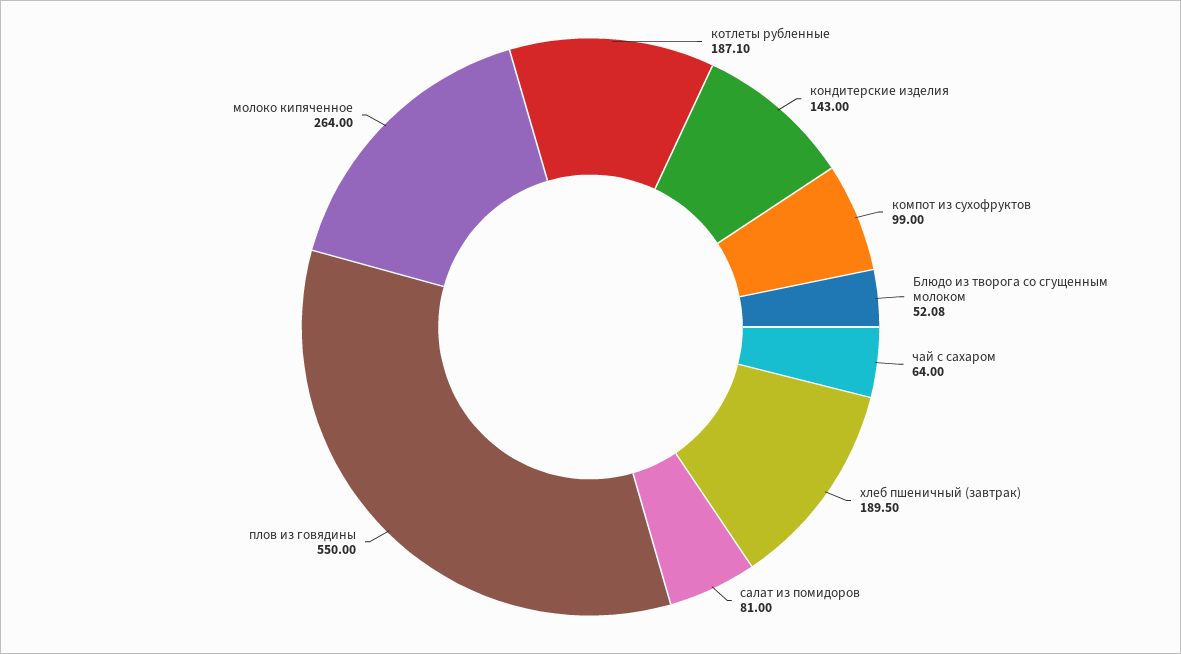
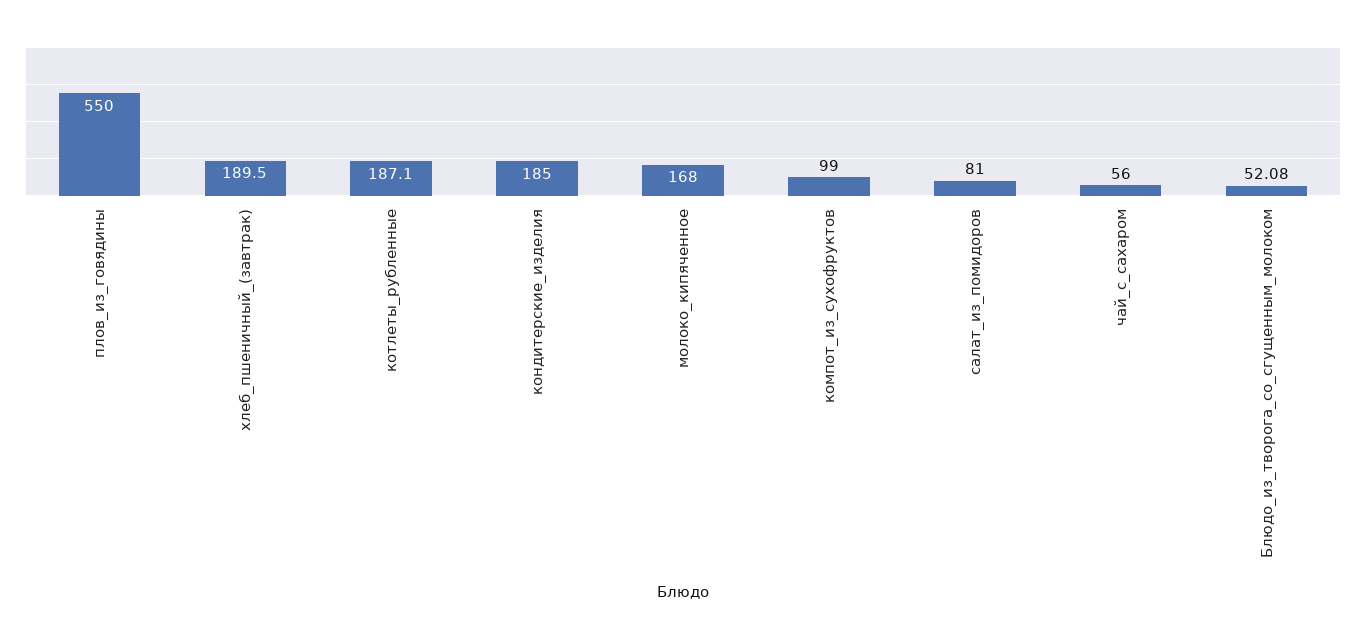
кондитерские изделия: 143 -> 185
чай с сахаром: 64 -> 56
молоко кипяченное: 264 -> 168

